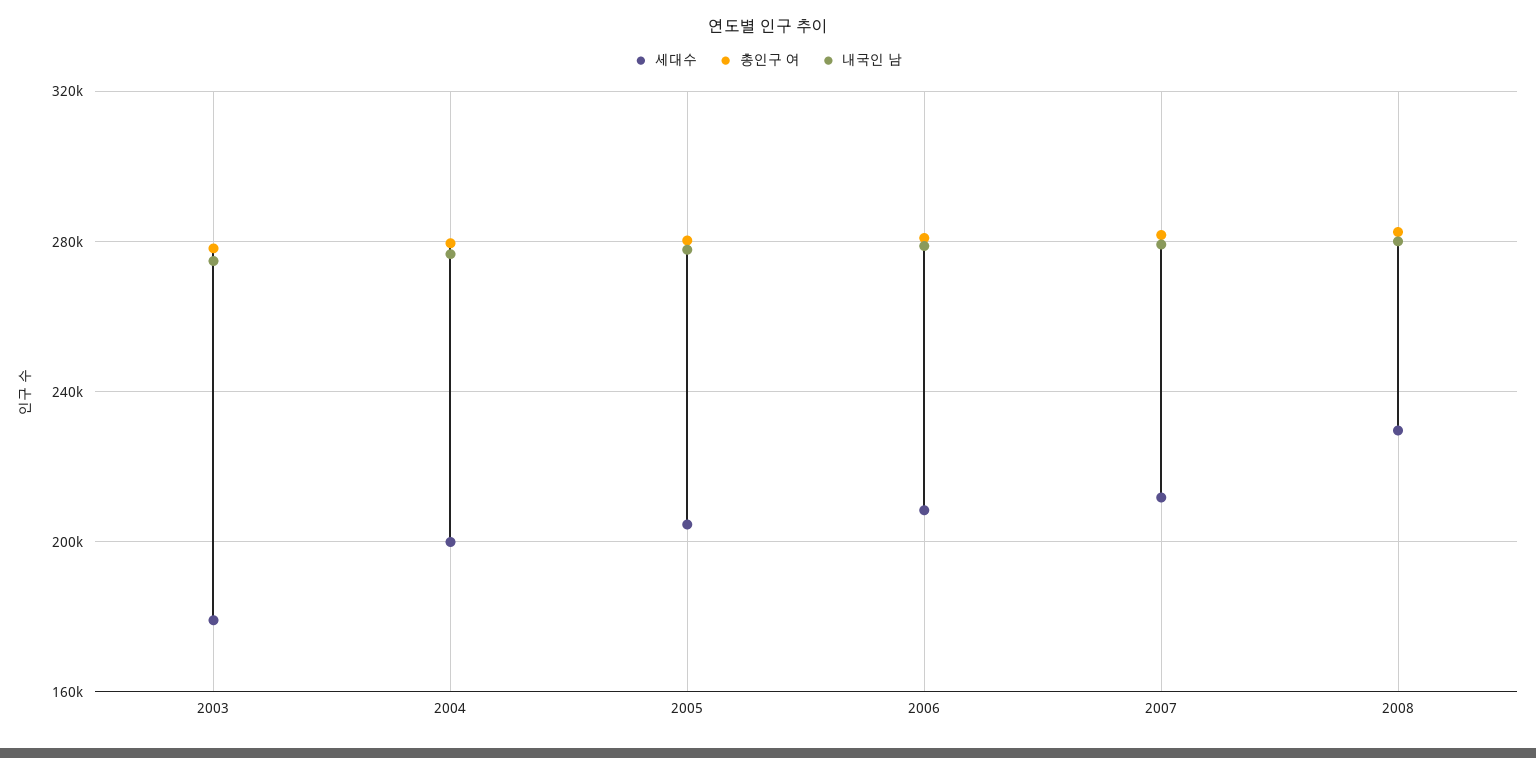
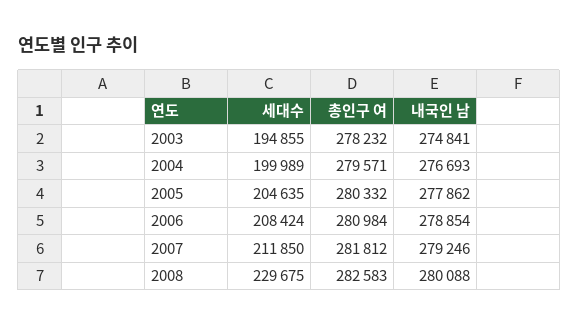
세대수, 2003: 180000 -> 194855

